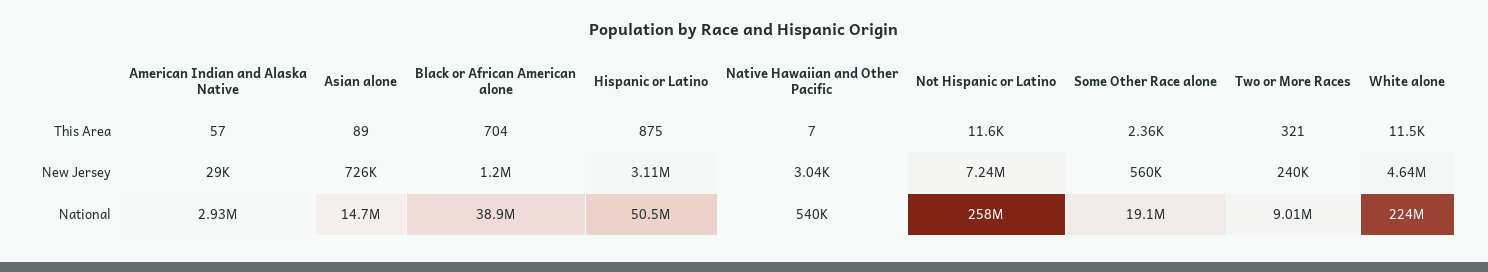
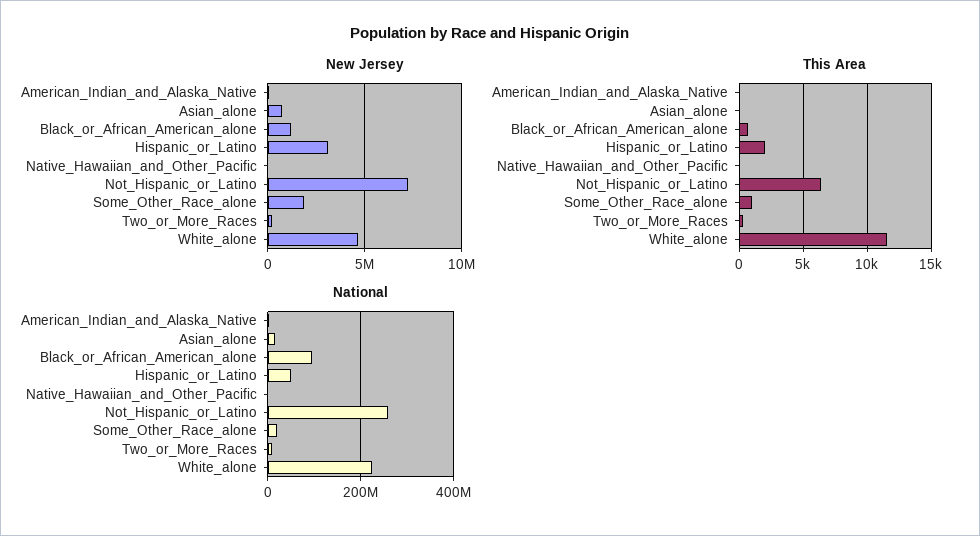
This Area, Hispanic or Latino: 875 -> 2000
This Area, Not Hispanic or Latino: 11600 -> 6500
This Area, Some Other Race alone: 2360 -> 1000
New Jersey, Some Other Race alone: 560000 -> 2000000
National, Black or African American alone: 38900000 -> 100000000

